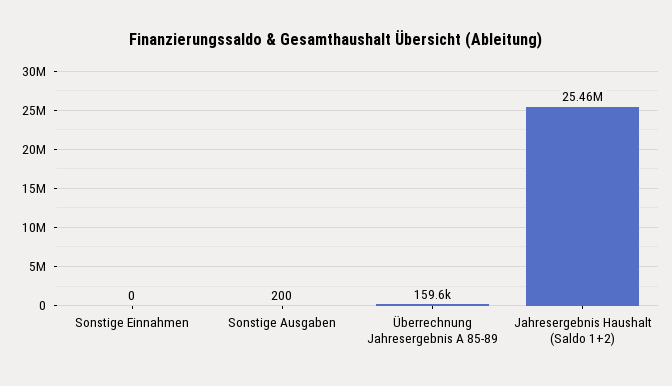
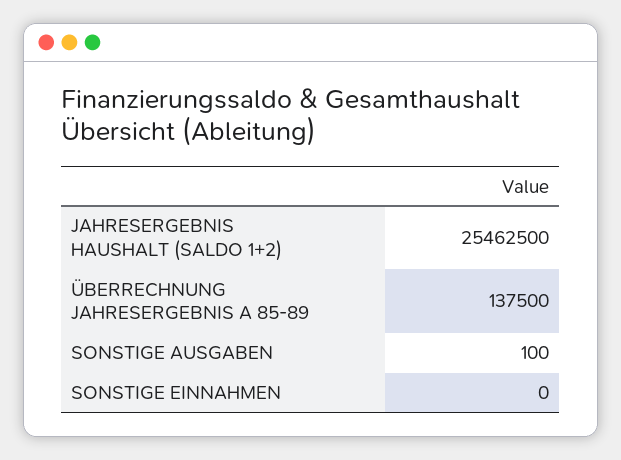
Sonstige Ausgaben: 200 -> 100
Überrechnung Jahresergebnis A 85-89: 159600 -> 137500

